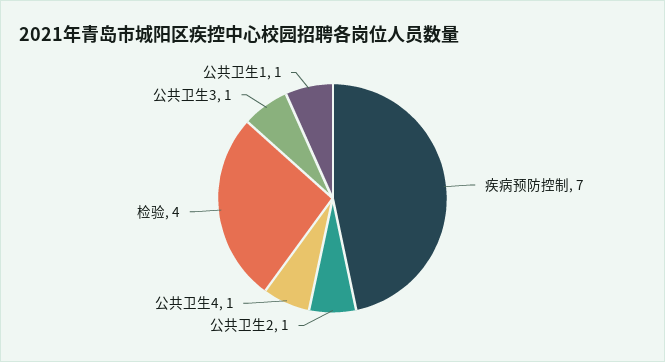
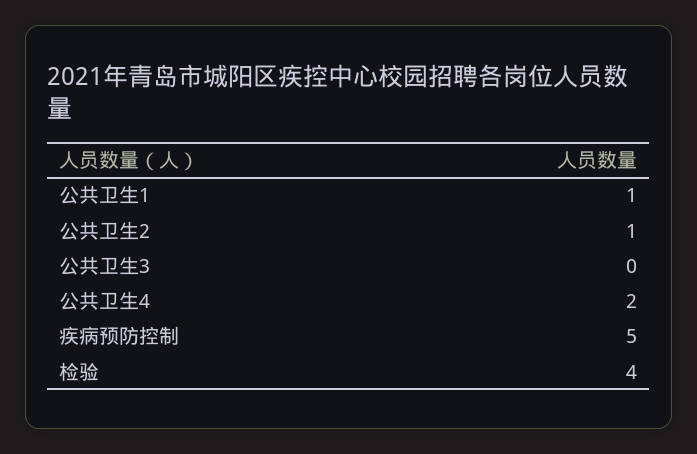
疾病预防控制: 7 -> 5
公共卫生4: 1 -> 2
公共卫生3: 1 -> 0

